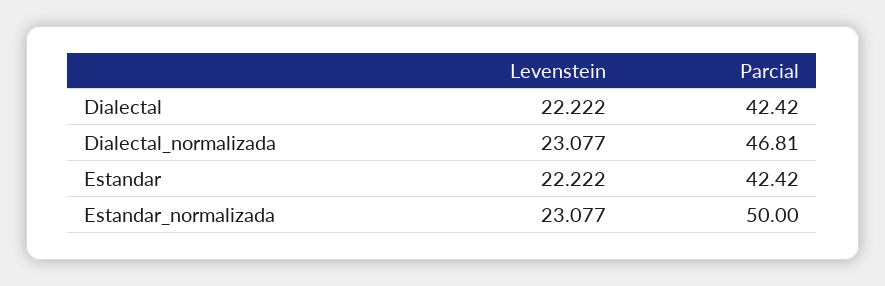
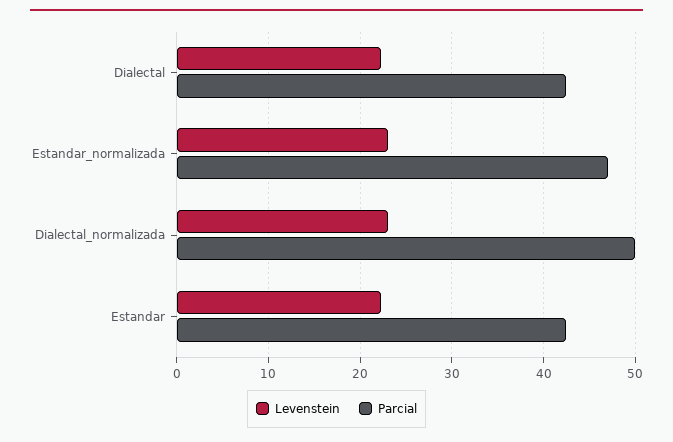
Parcial, Dialectal_normalizada: 46.81 -> 50
Parcial, Estandar_normalizada: 50 -> 47

